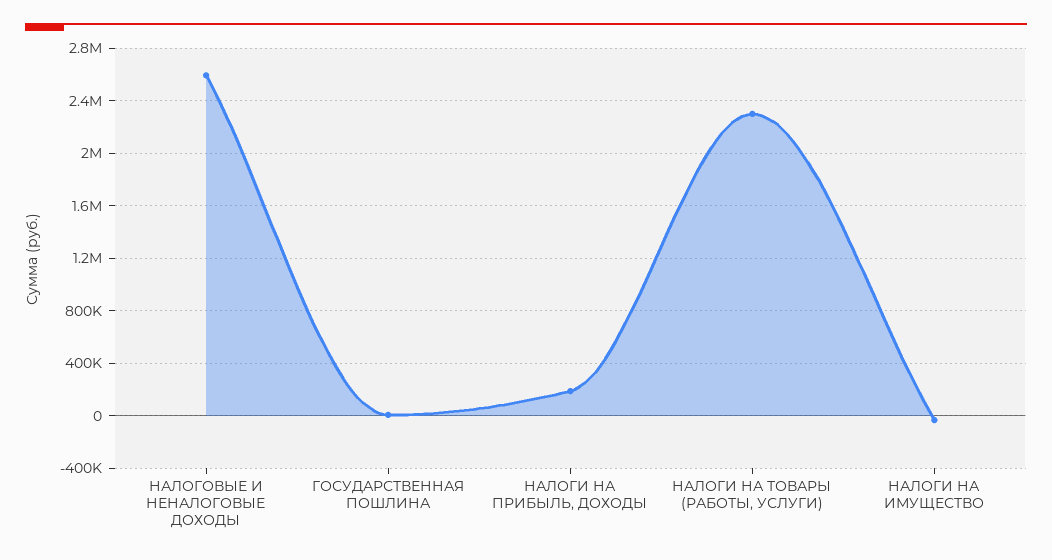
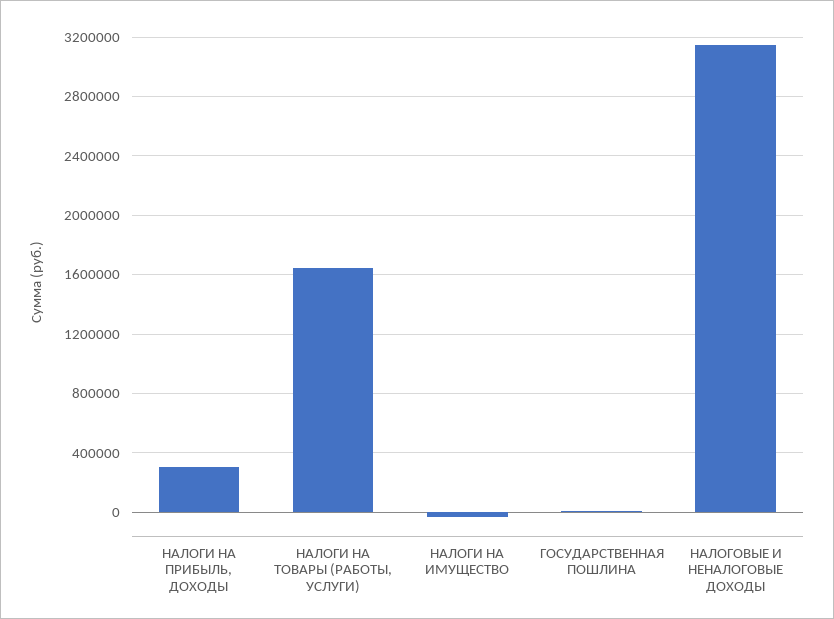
НАЛОГОВЫЕ И НЕНАЛОГОВЫЕ ДОХОДЫ: 2600000 -> 3150000
НАЛОГИ НА ПРИБЫЛЬ, ДОХОДЫ: 200000 -> 300000
НАЛОГИ НА ТОВАРЫ (РАБОТЫ, УСЛУГИ): 2300000 -> 1650000

